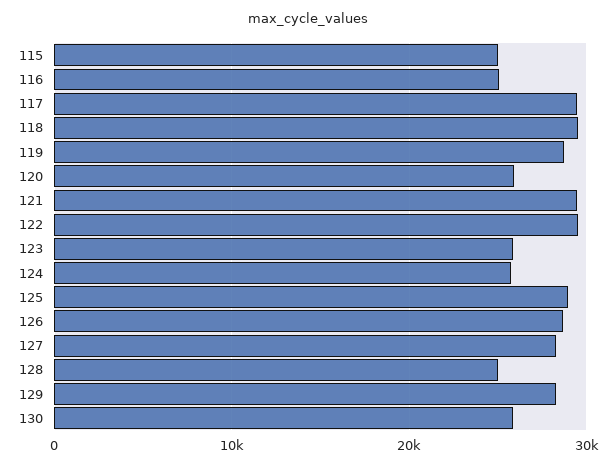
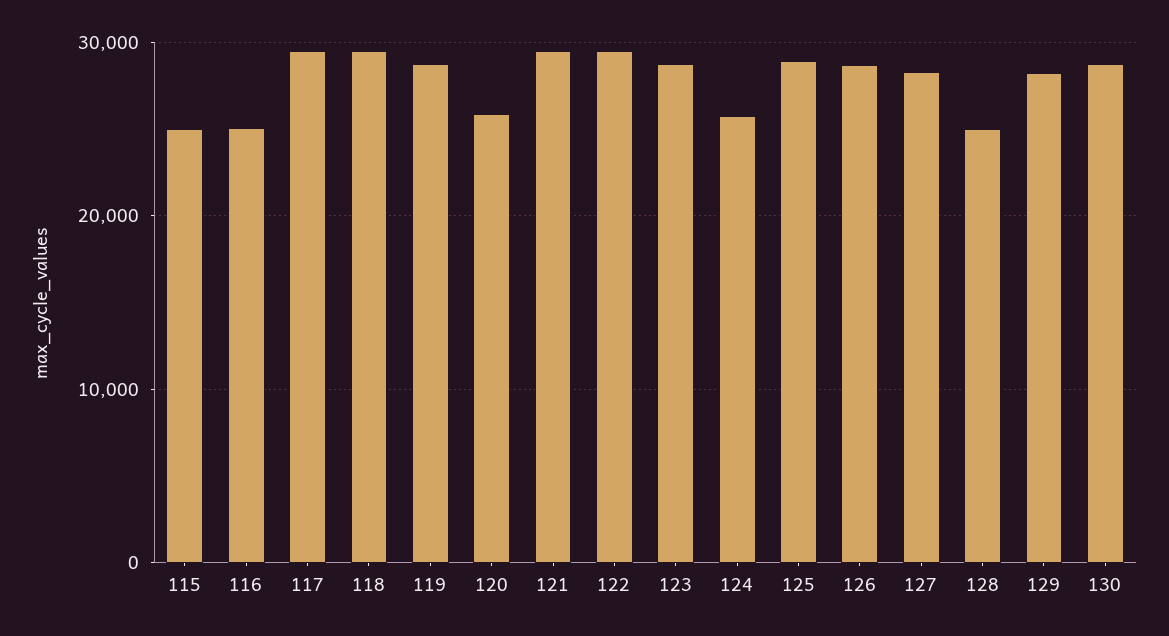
123: 26000 -> 29000
130: 26000 -> 29000

